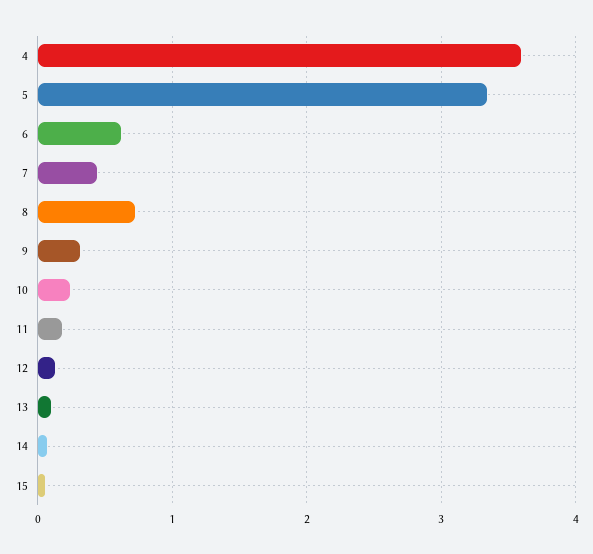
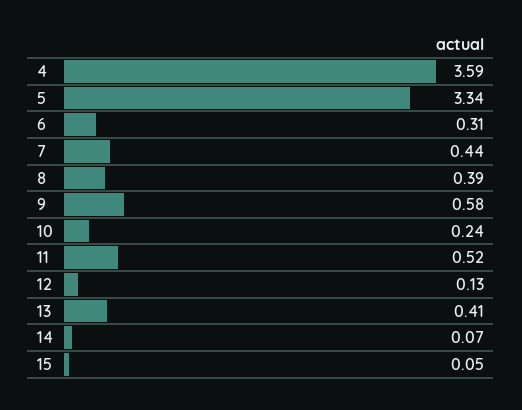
6: 0.6 -> 0.31
8: 0.7 -> 0.39
9: 0.3 -> 0.58
11: 0.2 -> 0.52
13: 0.1 -> 0.41

